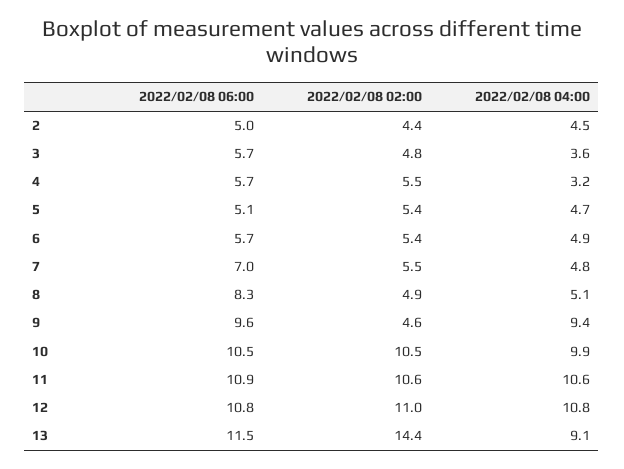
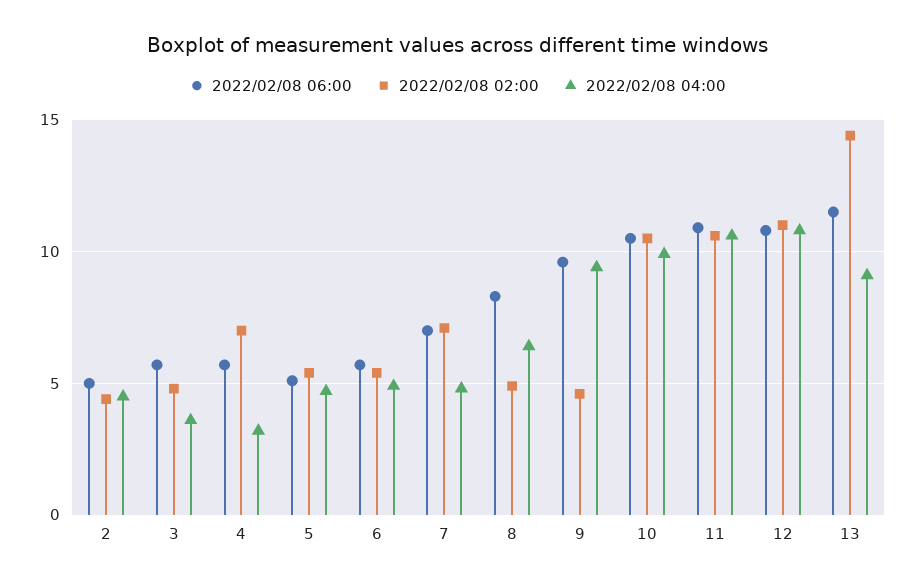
2022/02/08 02:00, 4: 5.5 -> 7
2022/02/08 02:00, 7: 5.5 -> 7
2022/02/08 04:00, 8: 5.1 -> 6.5

